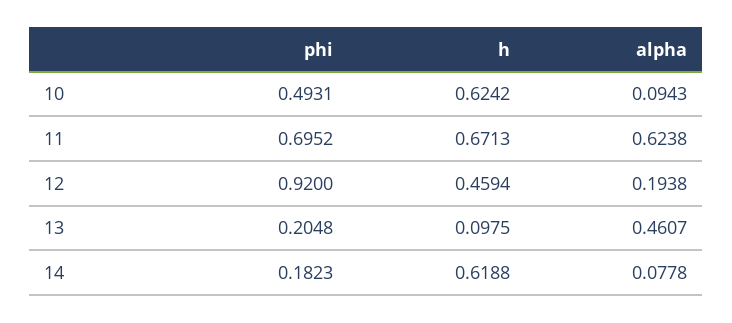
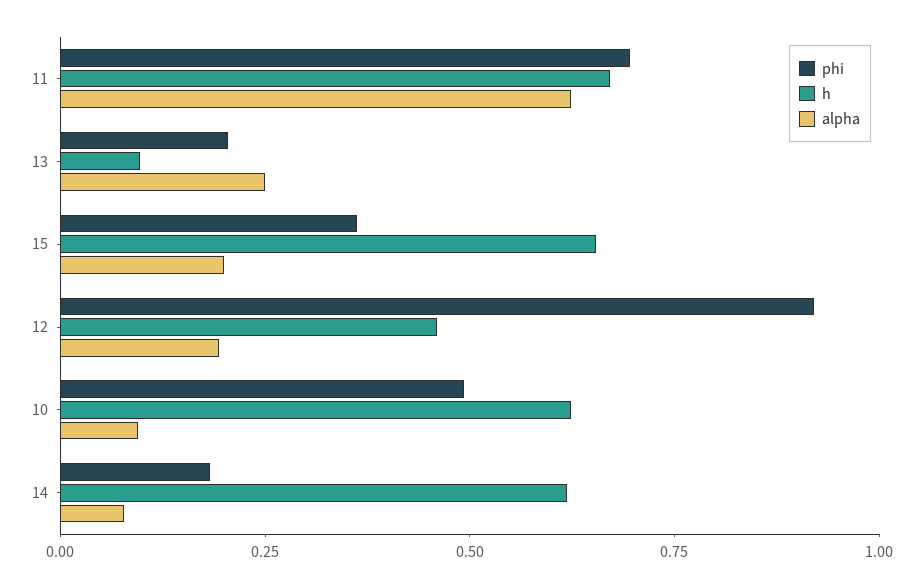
alpha, 13: 0.4607 -> 0.25
phi, 15: none -> 0.35
h, 15: none -> 0.65
alpha, 15: none -> 0.2

